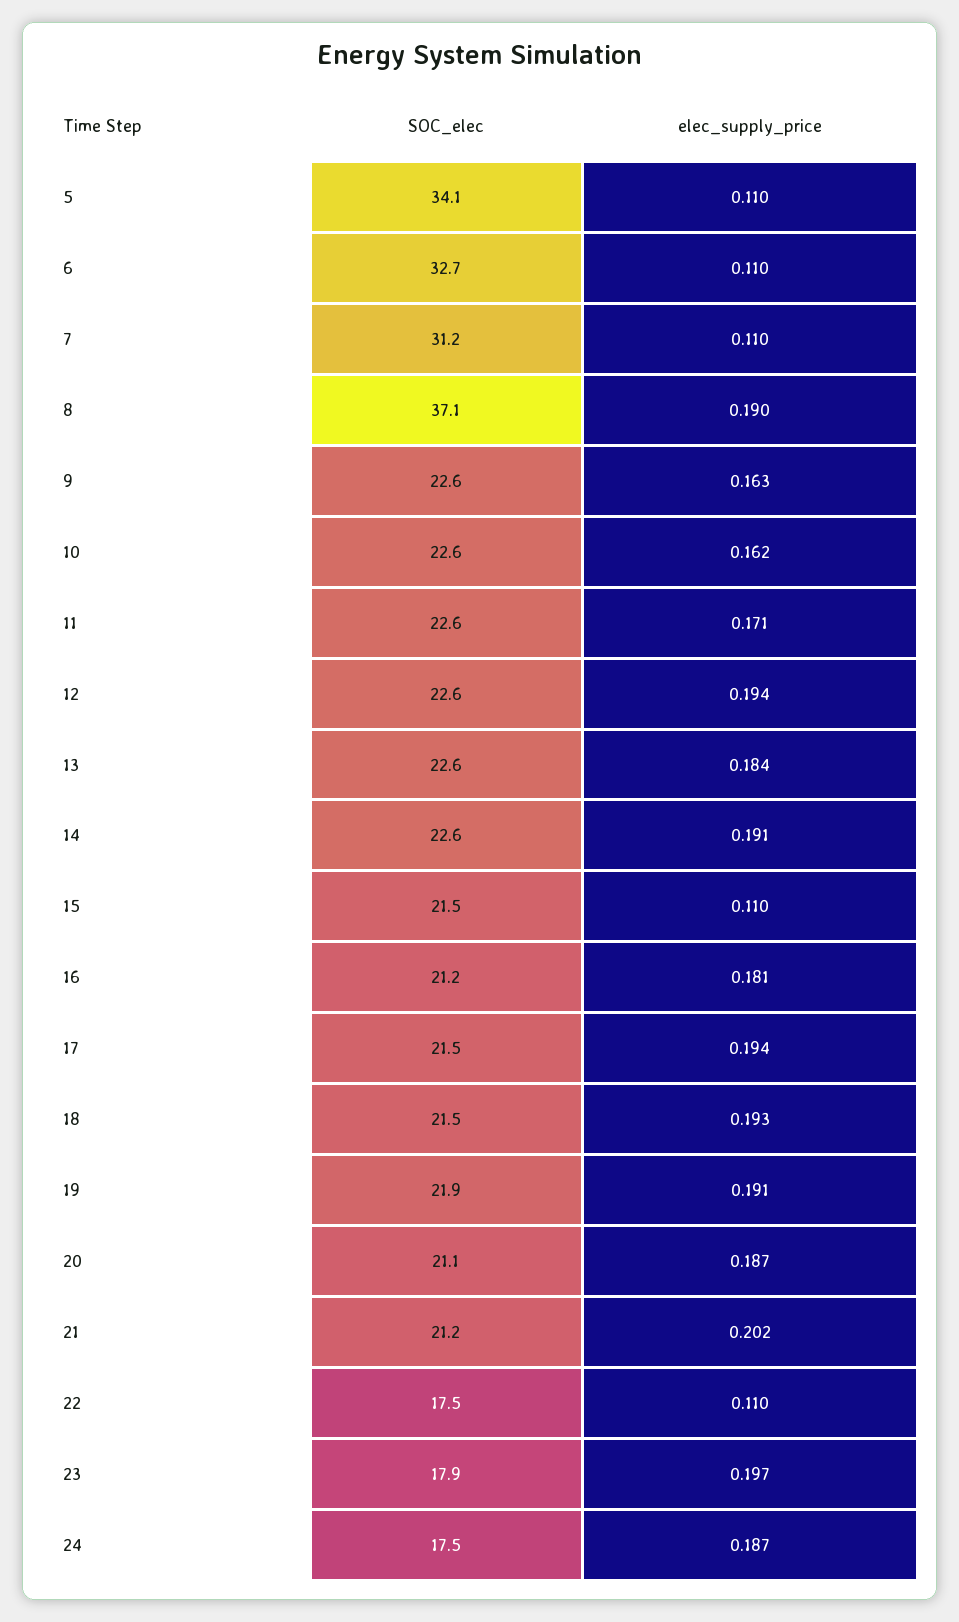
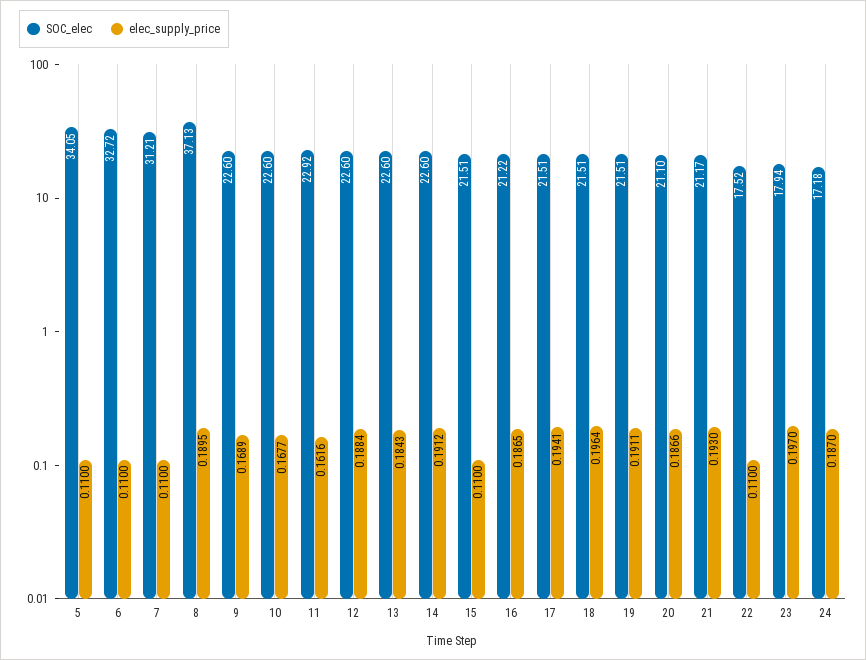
elec_supply_price, 9: 0.163 -> 0.1689
elec_supply_price, 10: 0.162 -> 0.1677
SOC_elec, 11: 22.6 -> 22.92
elec_supply_price, 11: 0.171 -> 0.1616
elec_supply_price, 12: 0.194 -> 0.1884
elec_supply_price, 16: 0.181 -> 0.1865
elec_supply_price, 18: 0.193 -> 0.1964
SOC_elec, 19: 21.9 -> 21.51
elec_supply_price, 21: 0.202 -> 0.193
SOC_elec, 24: 17.5 -> 17.18

